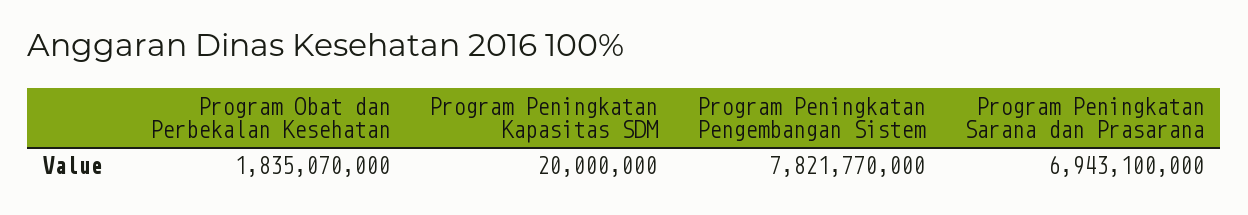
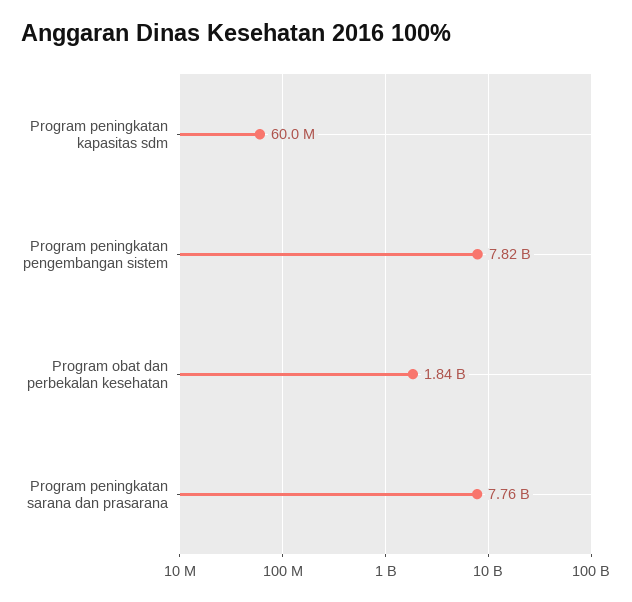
Program Peningkatan Kapasitas SDM: 20000000 -> 60000000
Program Peningkatan Sarana dan Prasarana: 6943100000 -> 7760000000

